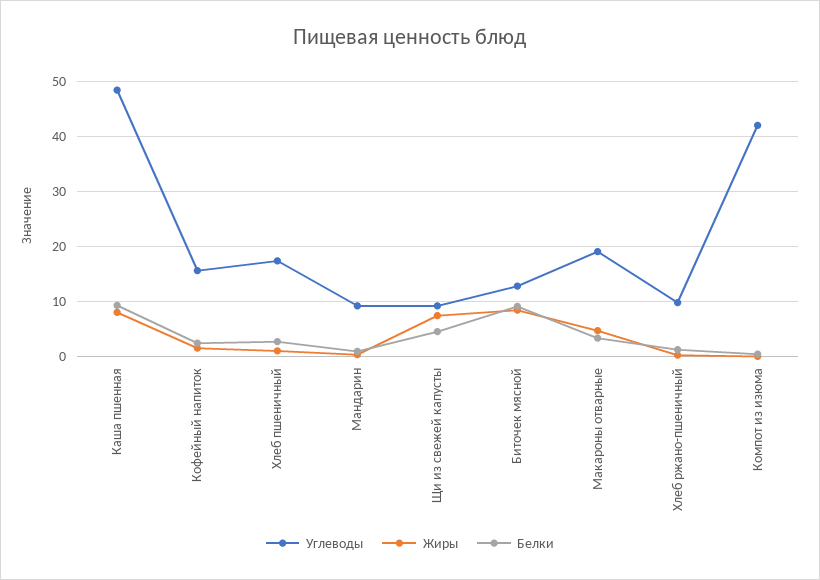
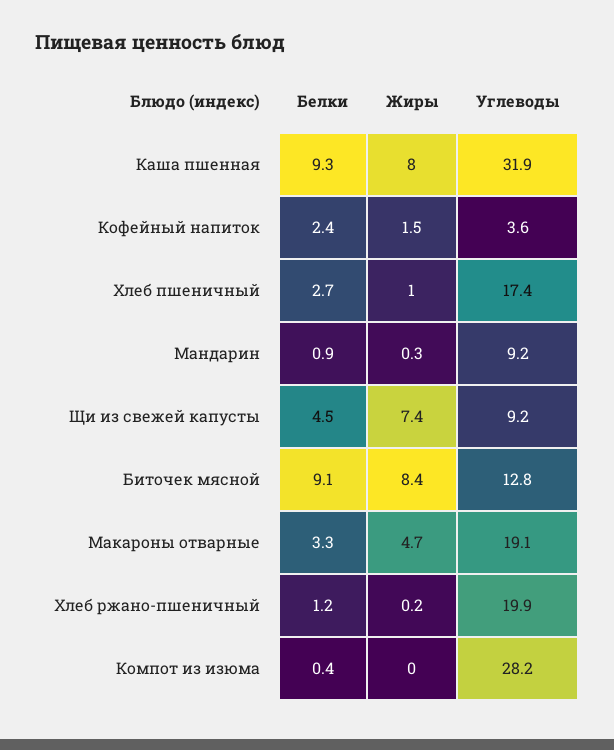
Углеводы, Каша пшенная: 48 -> 31.9
Углеводы, Кофейный напиток: 16 -> 3.6
Углеводы, Хлеб ржано-пшеничный: 10 -> 19.9
Углеводы, Компот из изюма: 42 -> 28.2

